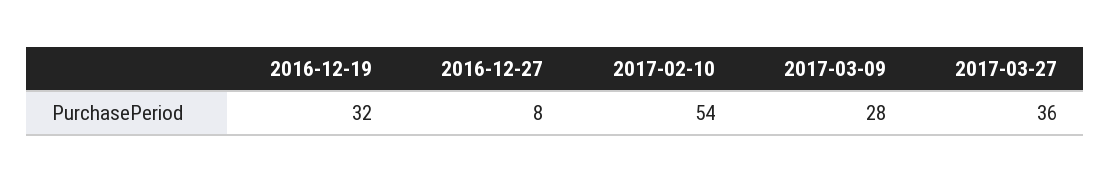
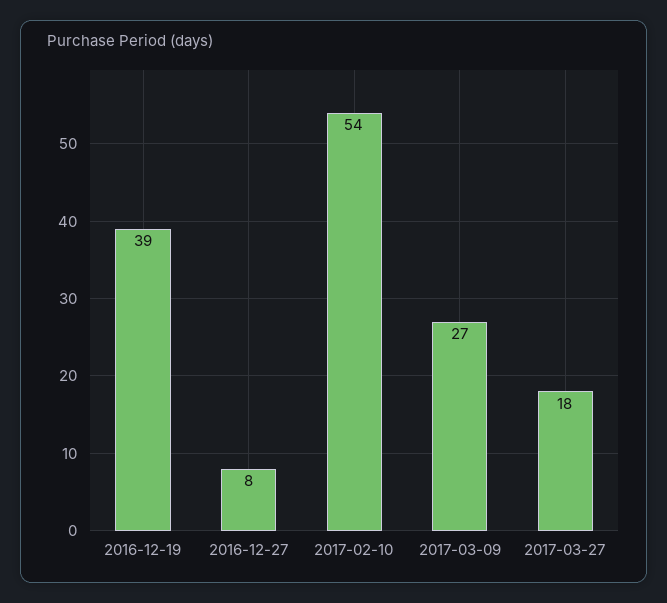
2016-12-19: 32 -> 39
2017-03-09: 28 -> 27
2017-03-27: 36 -> 18

